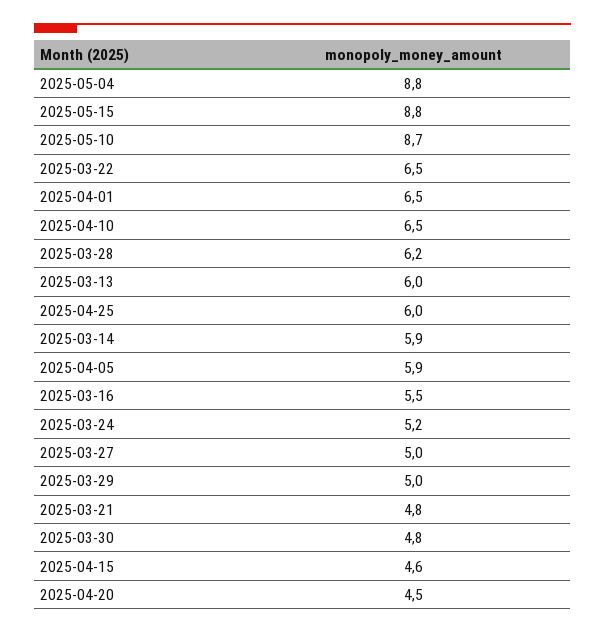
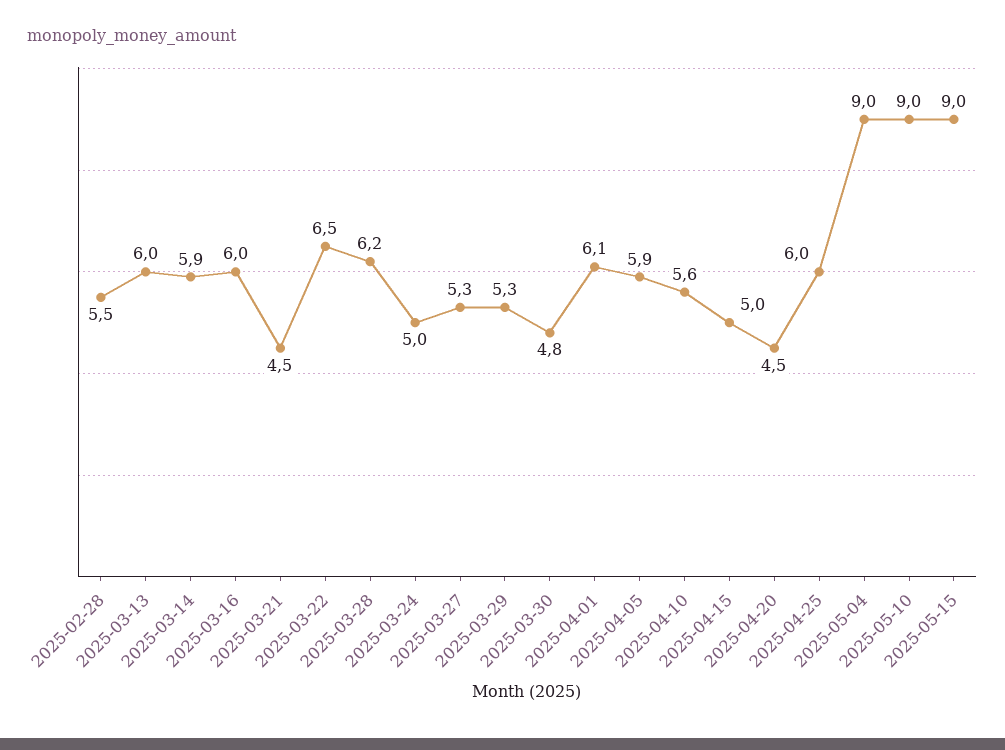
2025-05-04: 8.8 -> 9
2025-05-15: 8.8 -> 9
2025-05-10: 8.7 -> 9
2025-04-01: 6.5 -> 6.1
2025-04-10: 6.5 -> 5.6
2025-03-16: 5.5 -> 6
2025-03-24: 5.2 -> 5
2025-03-27: 5 -> 5.3
2025-03-29: 5 -> 5.3
2025-03-21: 4.8 -> 4.5
2025-04-15: 4.6 -> 5
2025-02-28: none -> 5.5

